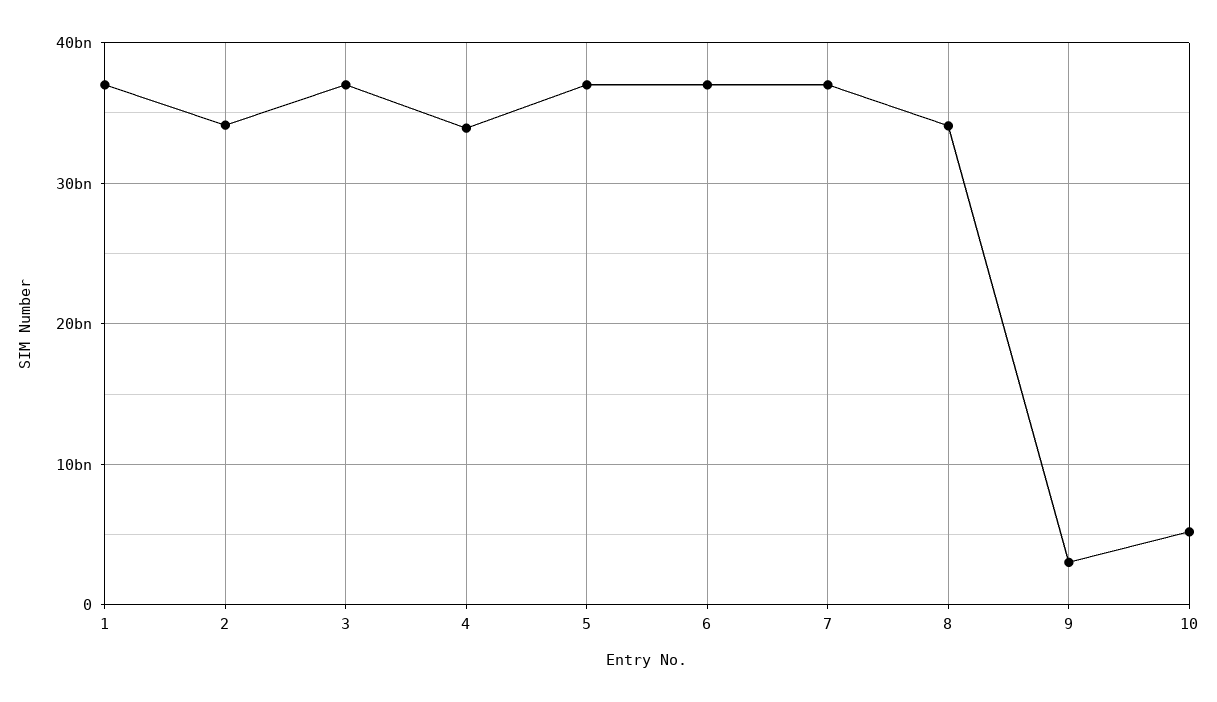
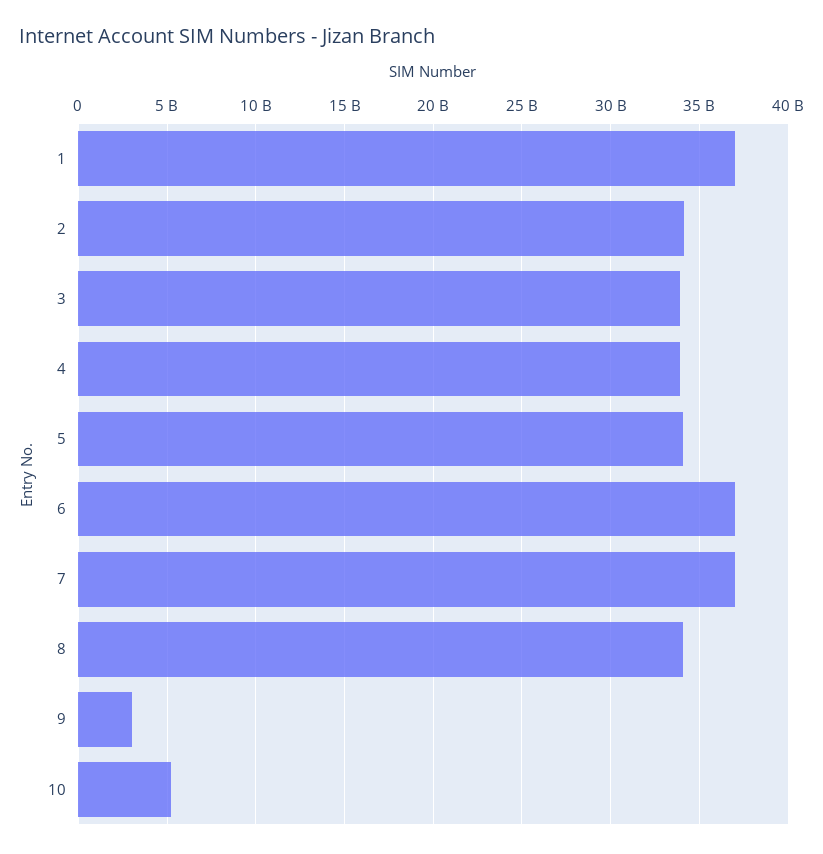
3: 37000000000 -> 34000000000
5: 37000000000 -> 34000000000

